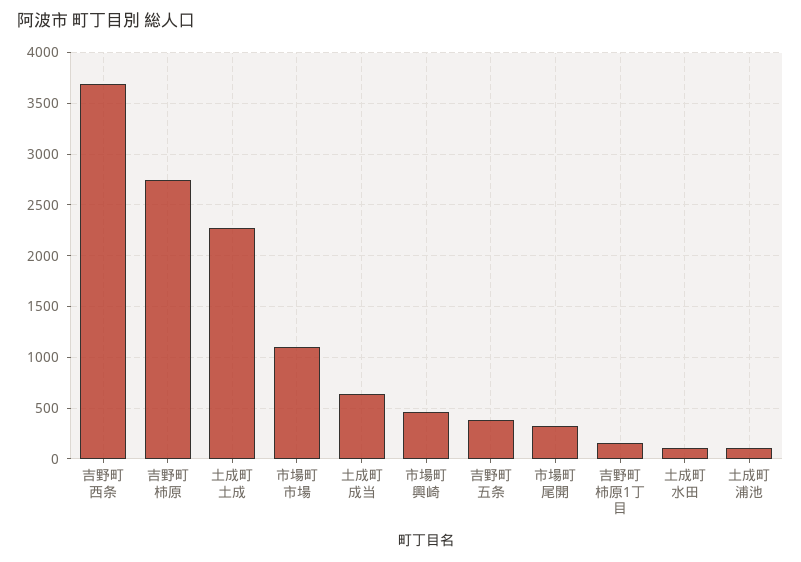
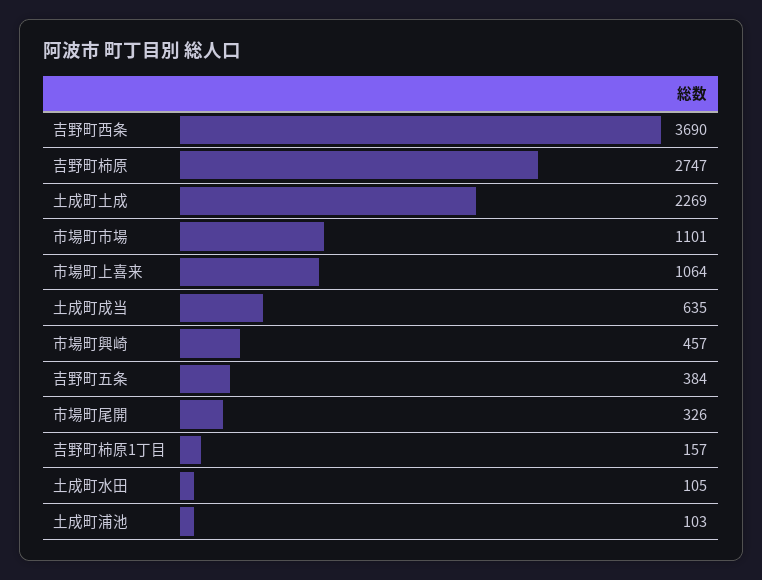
市場町上喜来: none -> 1064

